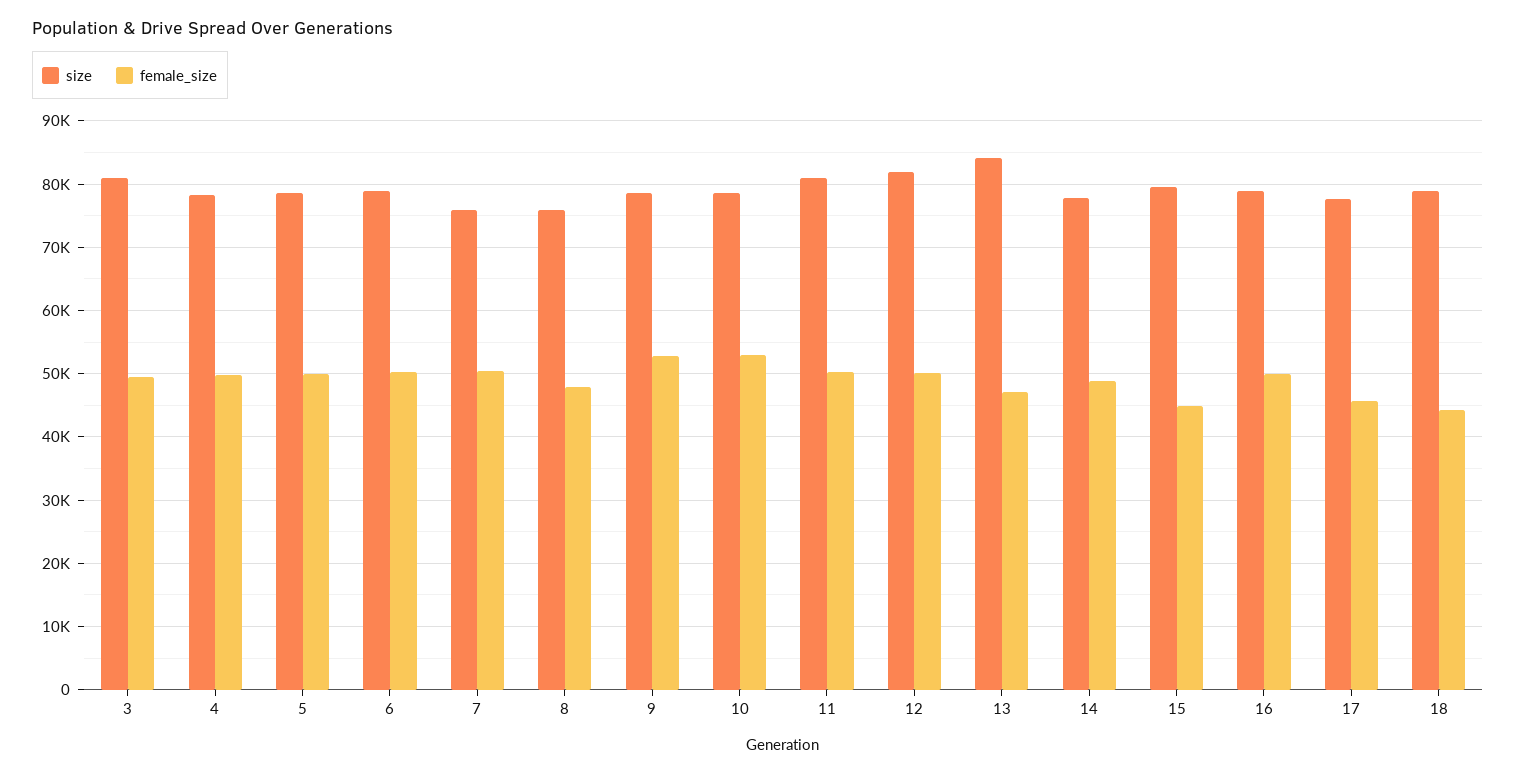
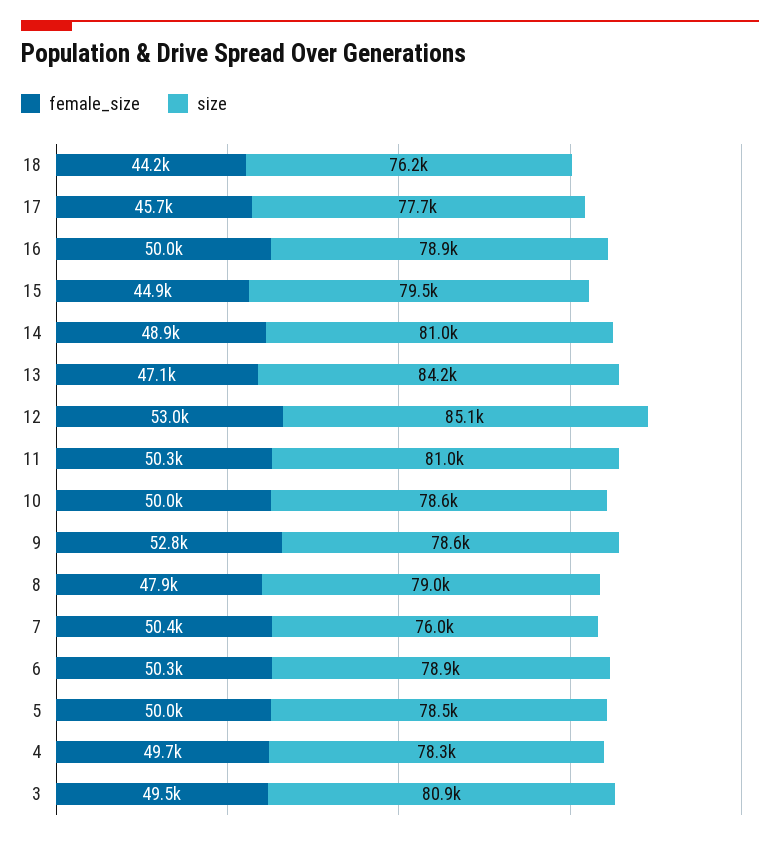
size, 8: 76000 -> 79000
female_size, 10: 53000 -> 50000
size, 12: 82000 -> 85100
female_size, 12: 50000 -> 53000
size, 14: 78000 -> 81000
size, 18: 79000 -> 76200

